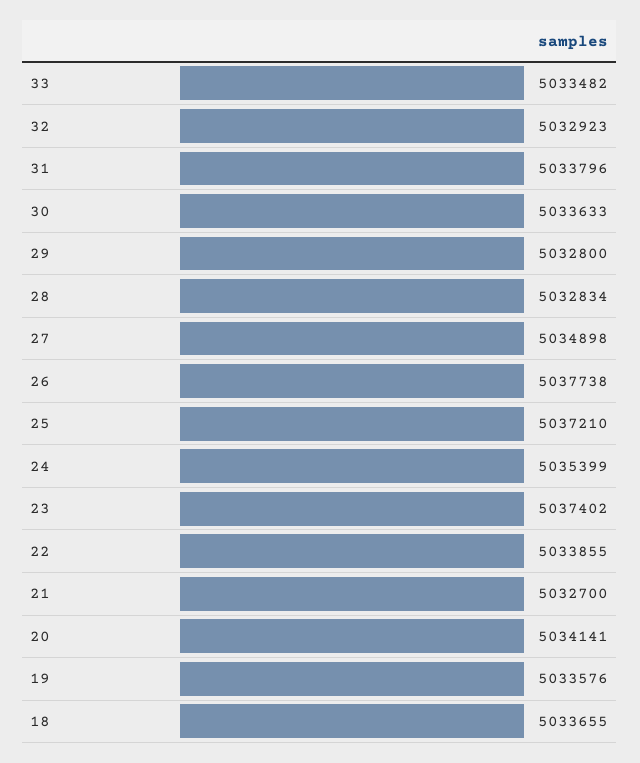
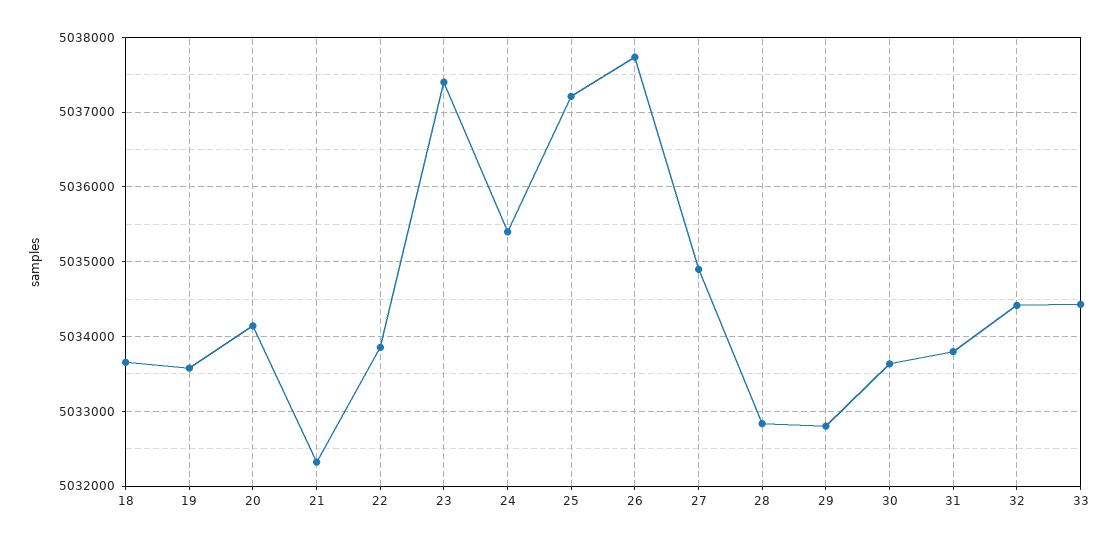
33: 5033482 -> 5034400
32: 5032923 -> 5034400
21: 5032700 -> 5032300

